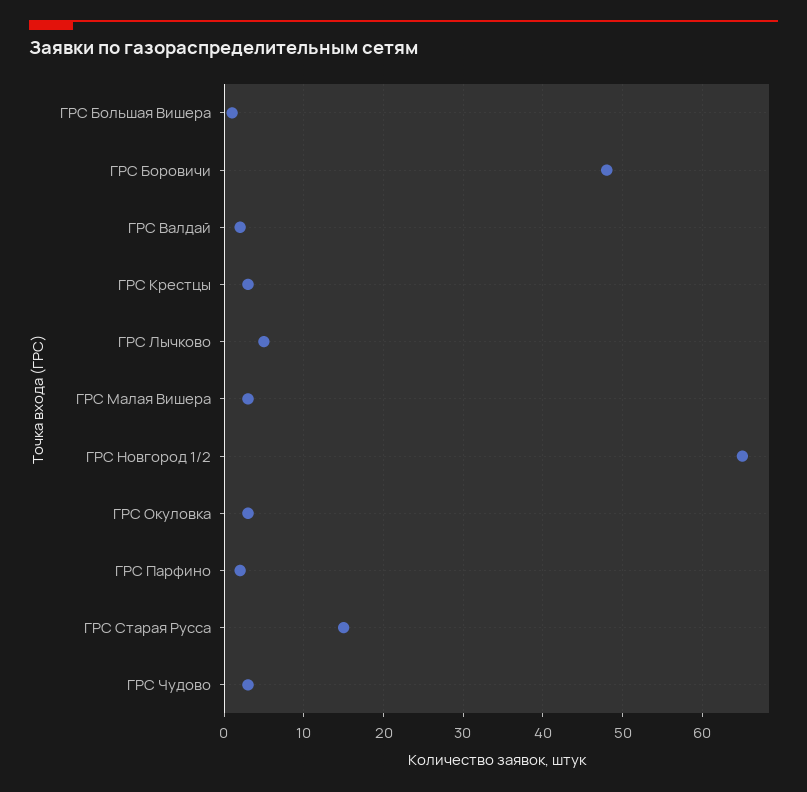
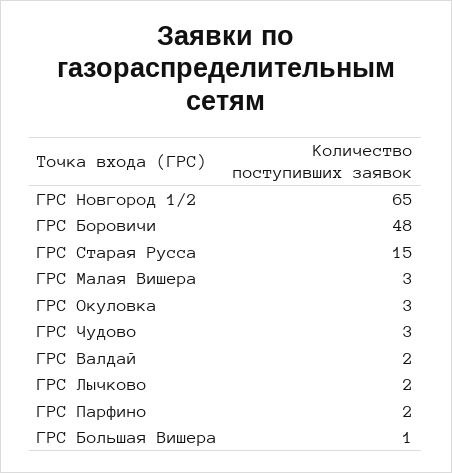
ГРС Крестцы: 3 -> none
ГРС Лычково: 5 -> 2

